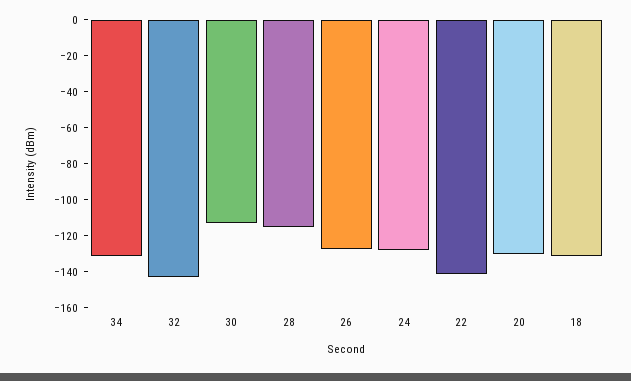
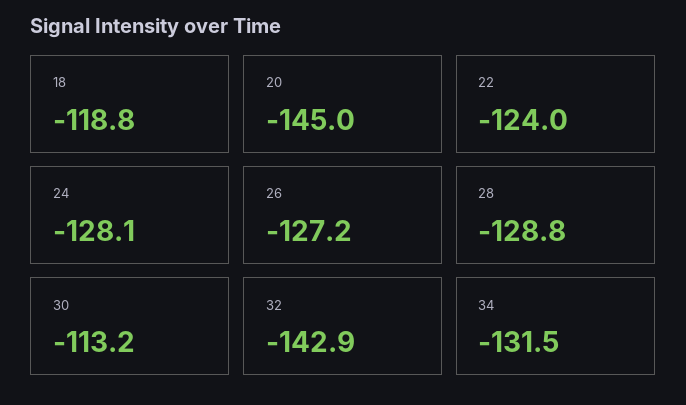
28: -115 -> -128.8
22: -140 -> -124
20: -130 -> -145
18: -130 -> -118.8

